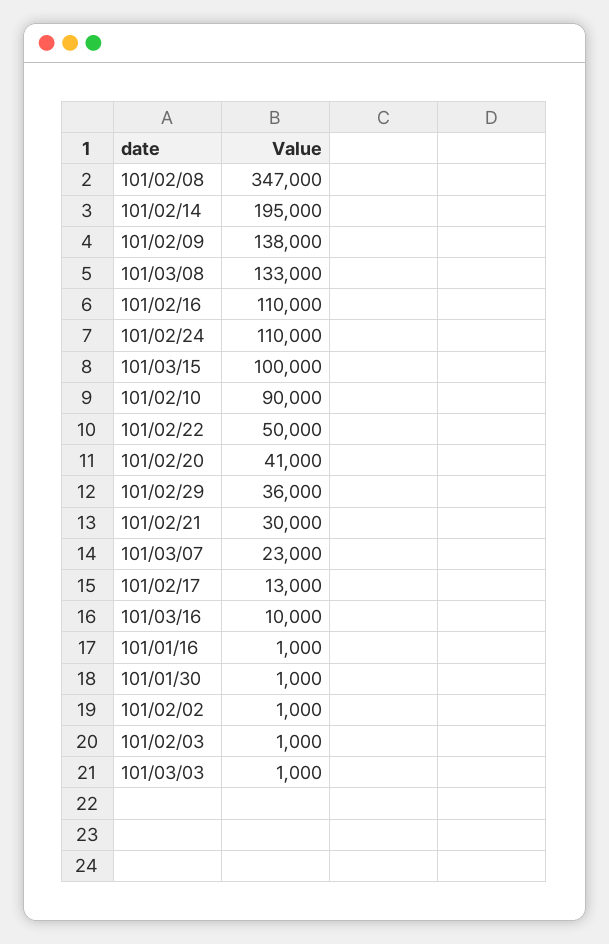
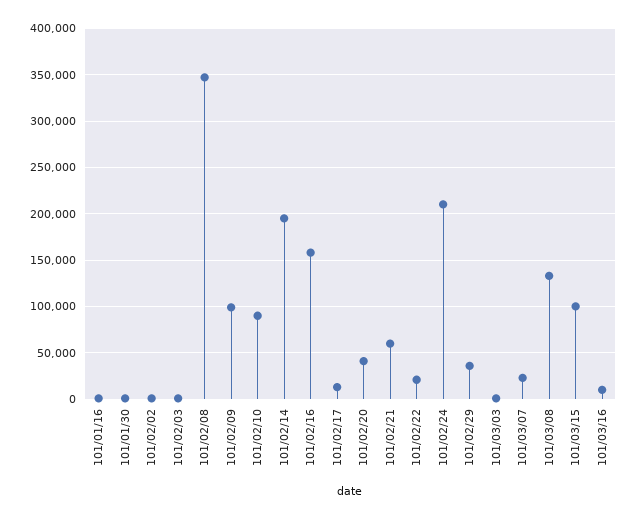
101/02/09: 138000 -> 100000
101/02/16: 110000 -> 160000
101/02/24: 110000 -> 210000
101/02/22: 50000 -> 20000
101/02/21: 30000 -> 60000

